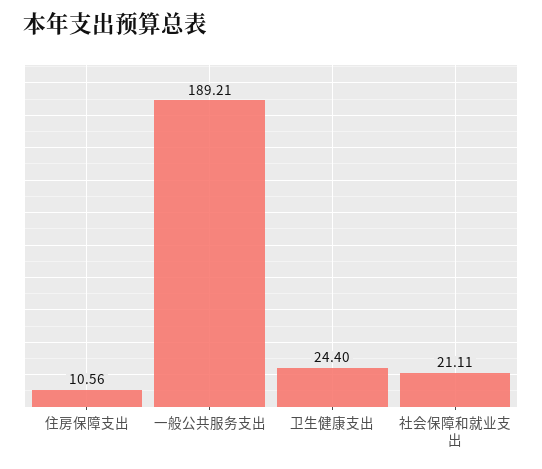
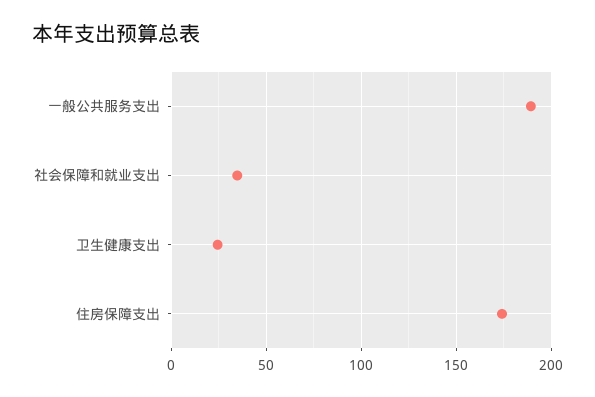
住房保障支出: 10.56 -> 175
社会保障和就业支出: 21.11 -> 35

